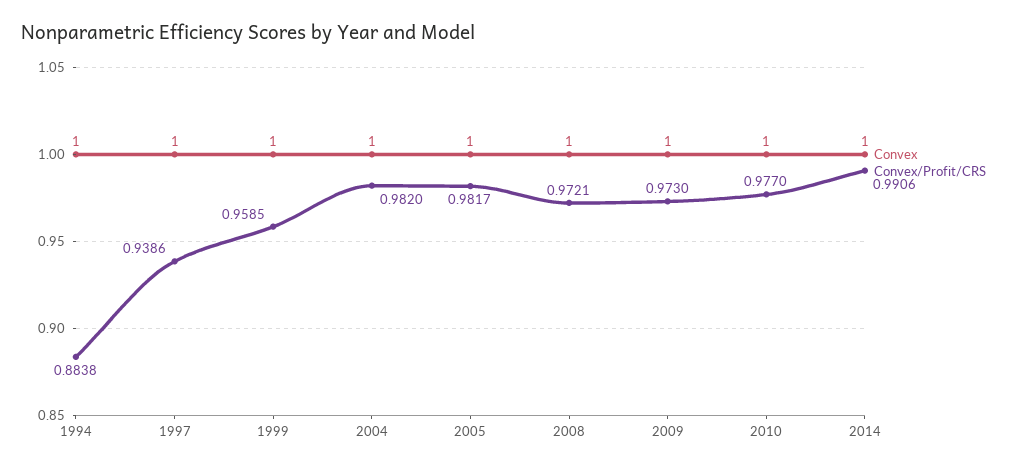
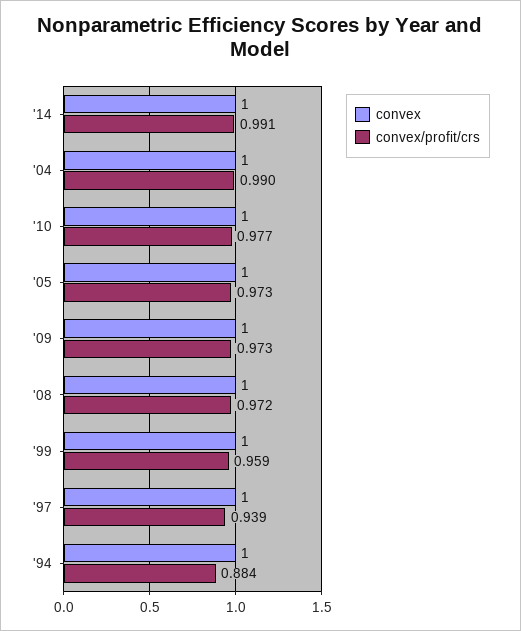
Convex/Profit/CRS, 2004: 0.982 -> 0.99
Convex/Profit/CRS, 2005: 0.9817 -> 0.973

